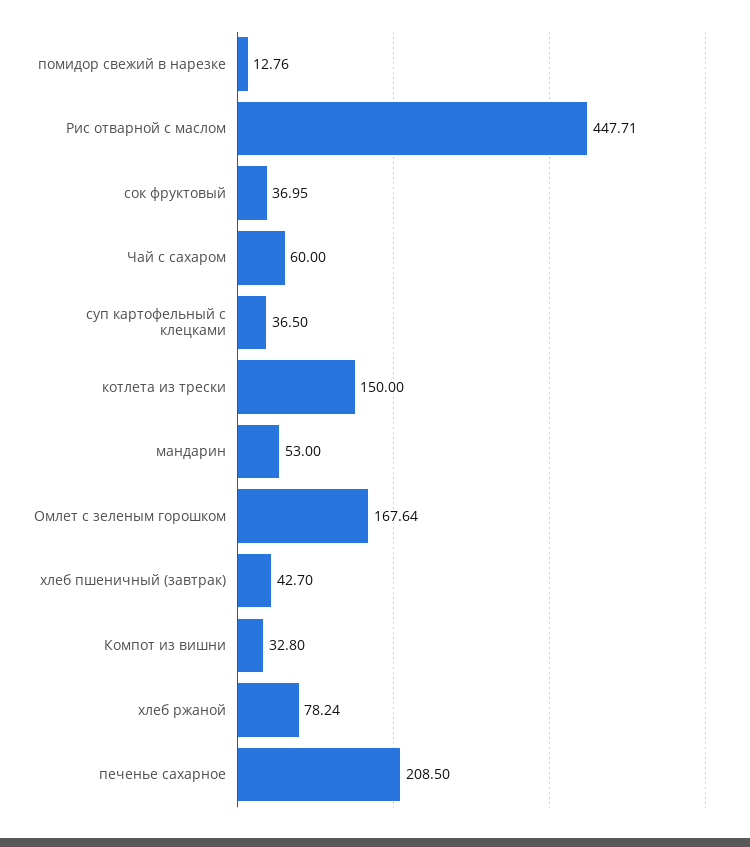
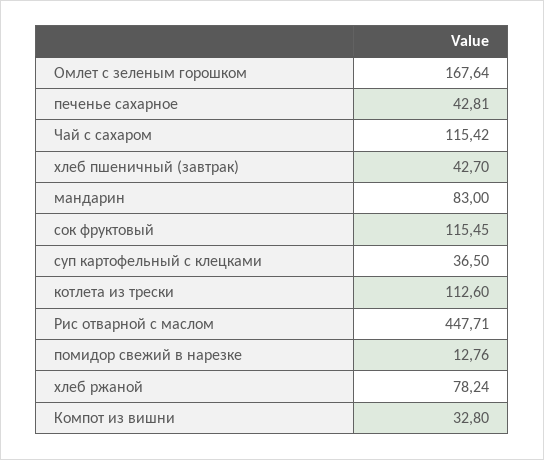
сок фруктовый: 36.95 -> 115.45
Чай с сахаром: 60 -> 115.42
котлета из трески: 150 -> 112.6
мандарин: 53 -> 83
печенье сахарное: 208.5 -> 42.81

